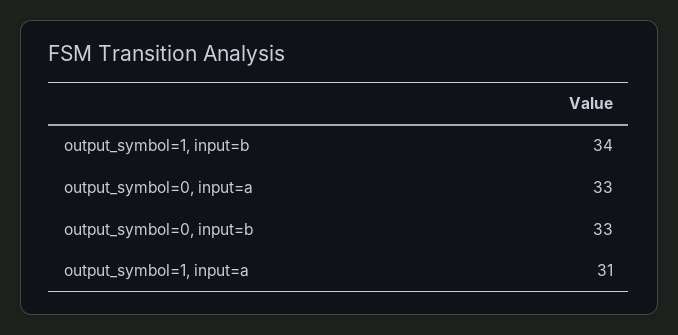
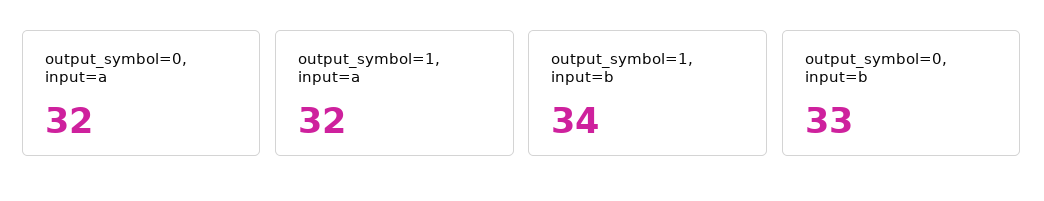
output_symbol=0, input=a: 33 -> 32
output_symbol=1, input=a: 31 -> 32

